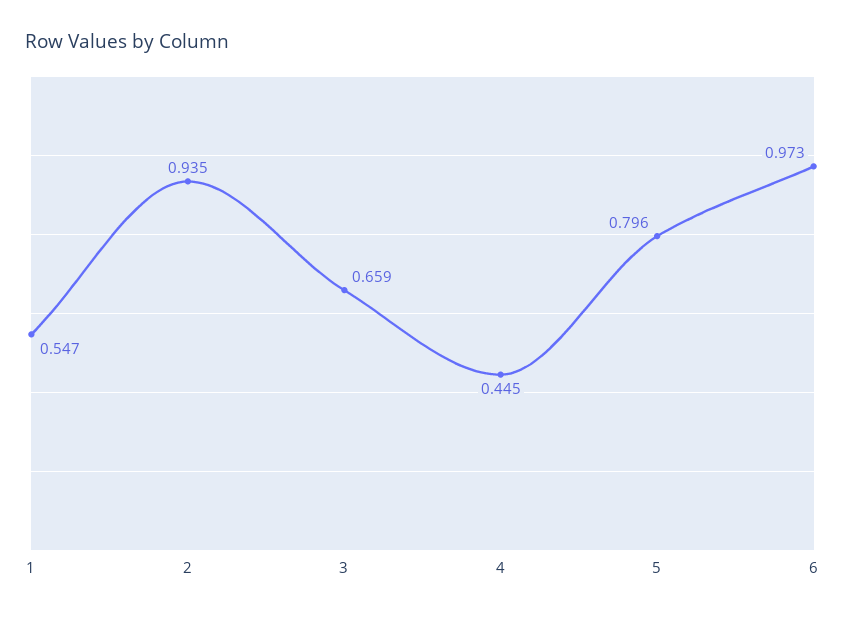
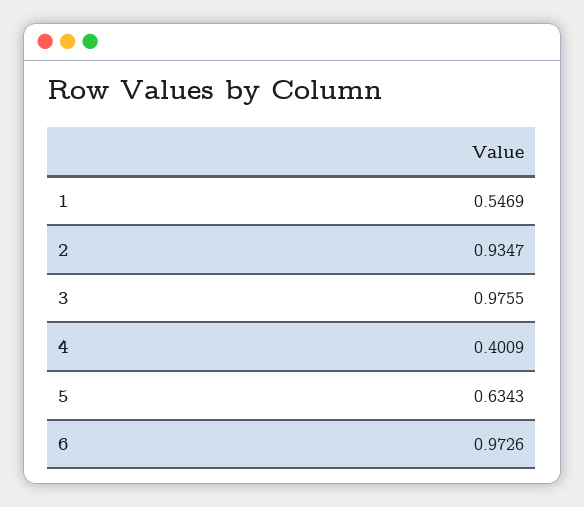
3: 0.659 -> 0.9755
4: 0.445 -> 0.4009
5: 0.796 -> 0.6343

